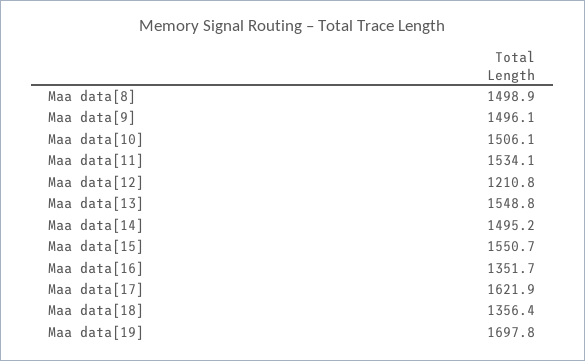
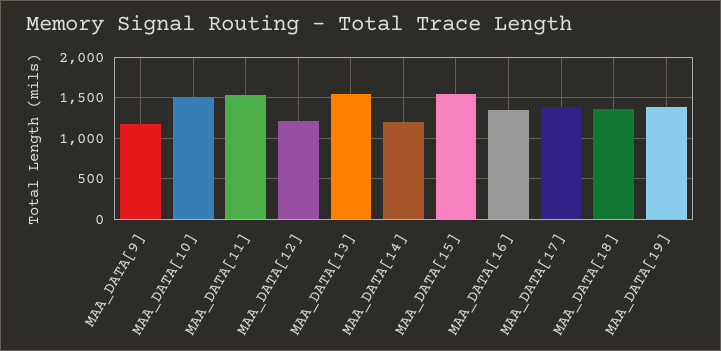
Maa data[8]: 1498.9 -> none
Maa data[9]: 1496.1 -> 1200
Maa data[14]: 1495.2 -> 1200
Maa data[17]: 1621.9 -> 1400
Maa data[19]: 1697.8 -> 1400

